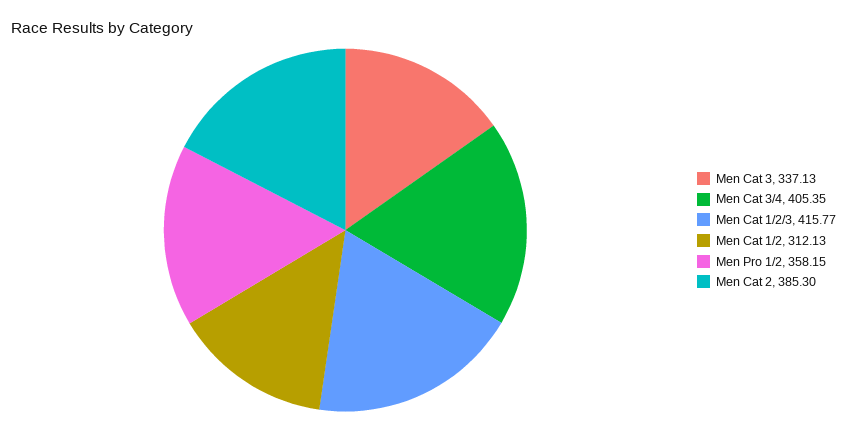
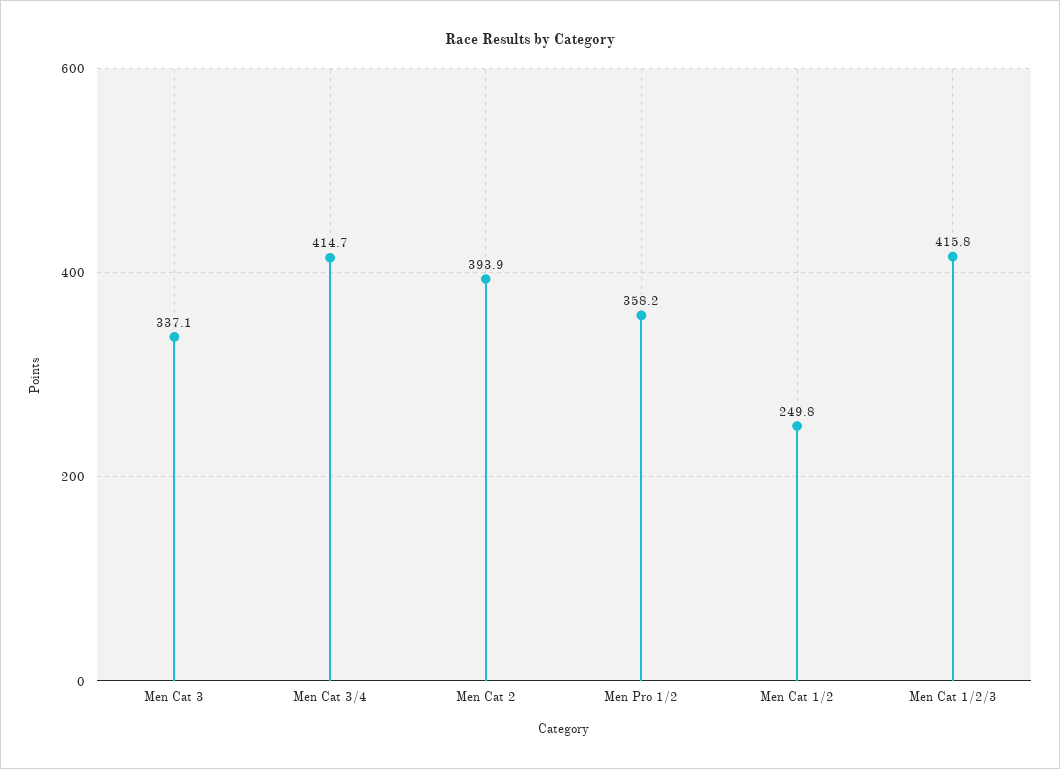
Men Cat 3/4: 405.35 -> 414.7
Men Cat 1/2: 312.13 -> 249.8
Men Cat 2: 385.3 -> 393.9

